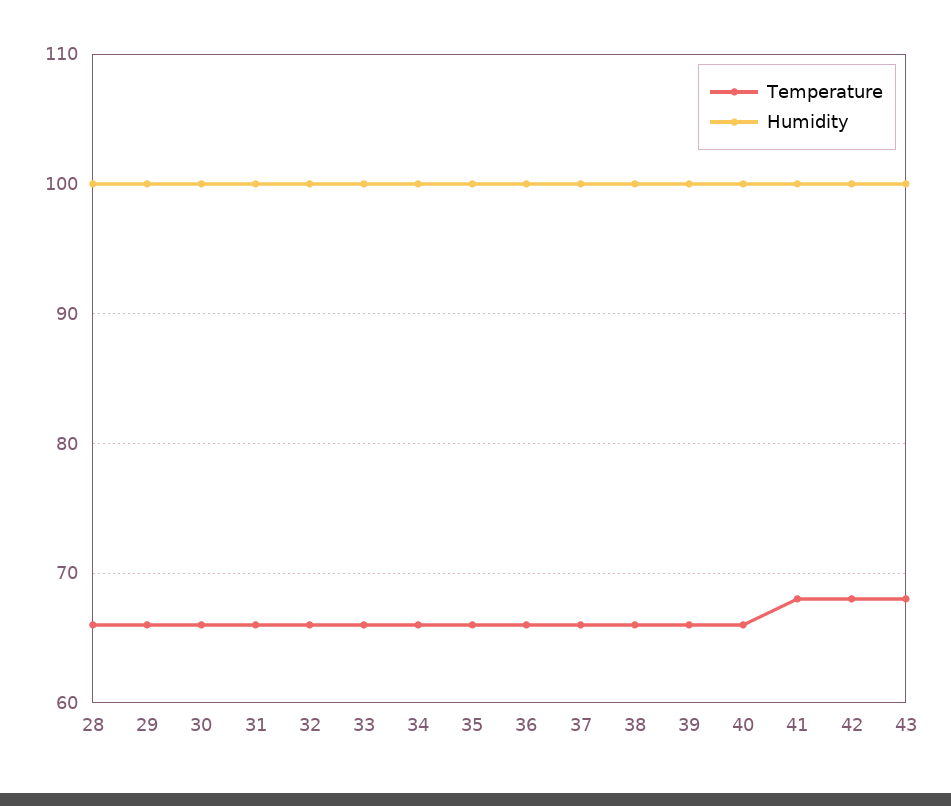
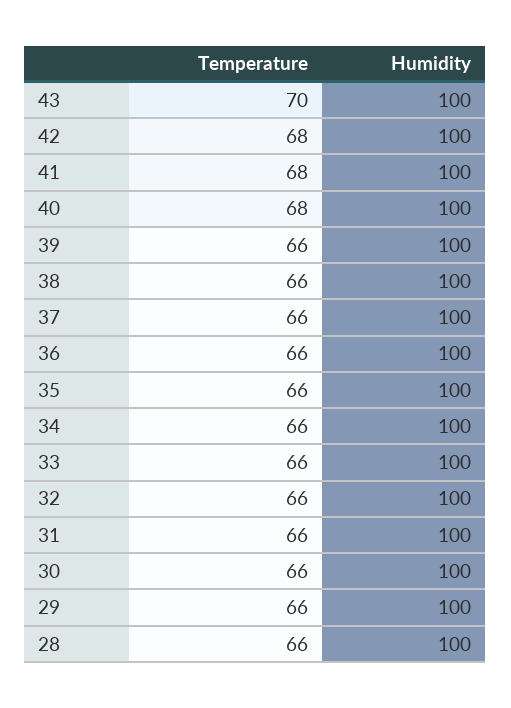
Temperature, 40: 66 -> 68
Temperature, 43: 68 -> 70

